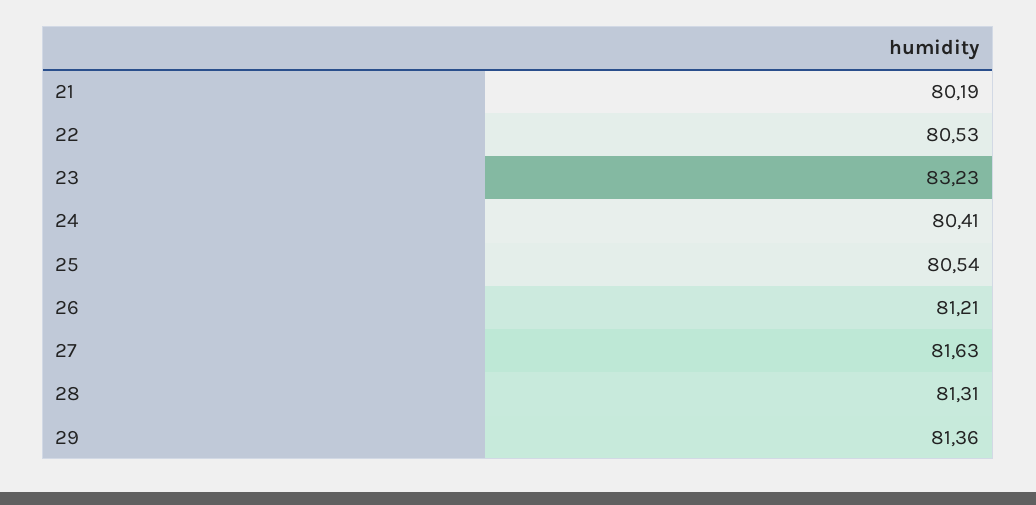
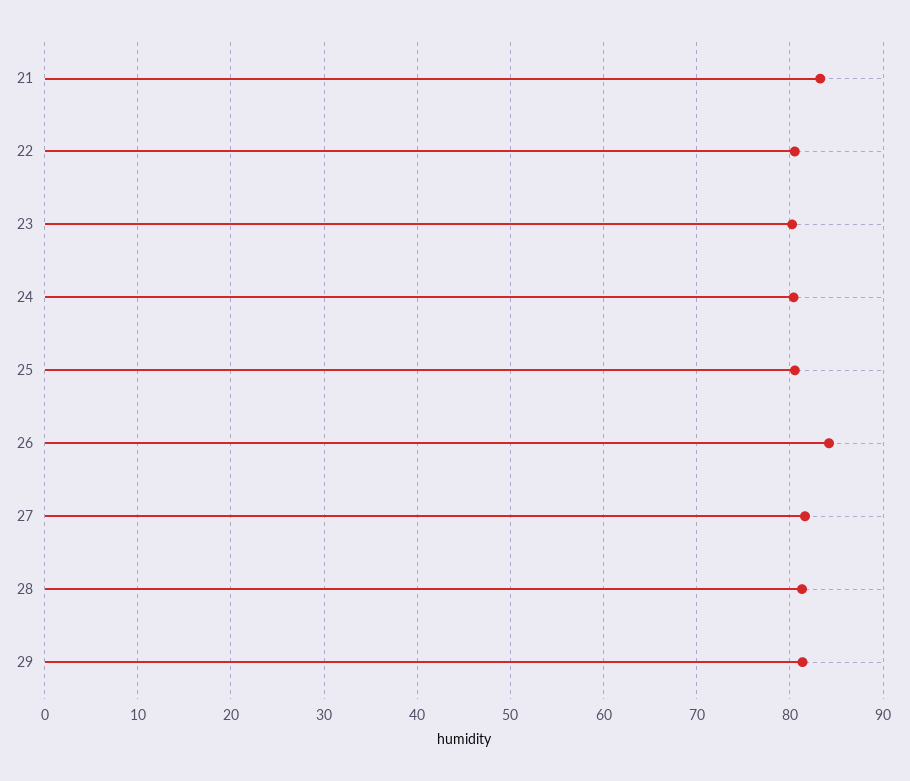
21: 80.19 -> 83
23: 83.23 -> 80
26: 81.21 -> 84

